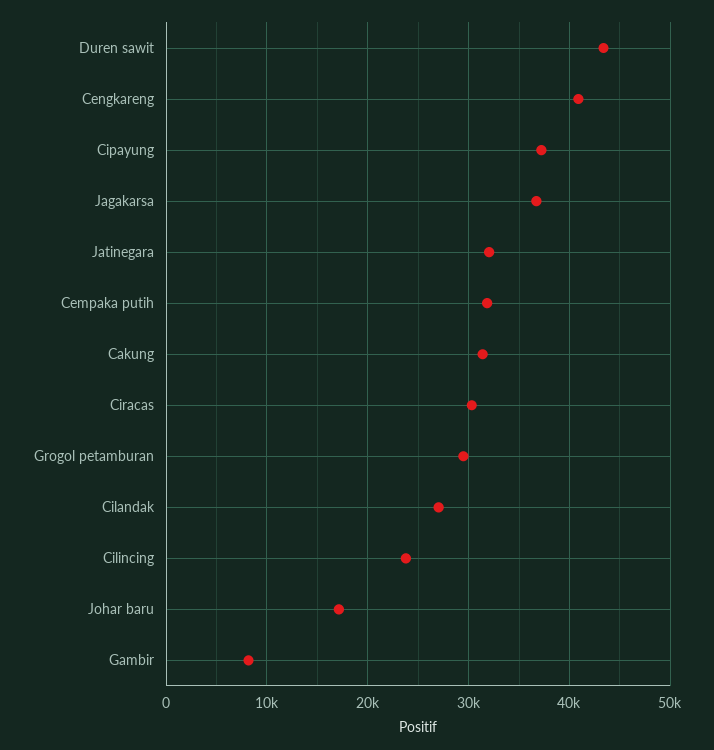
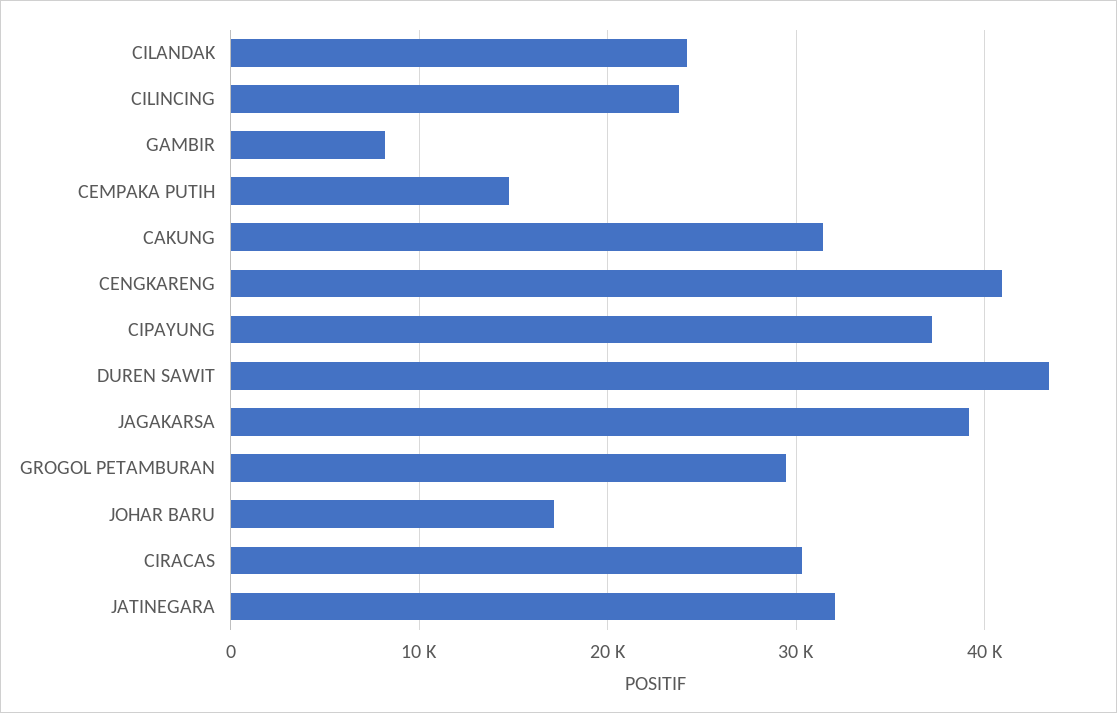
Jagakarsa: 37000 -> 39000
Cempaka putih: 32000 -> 15000
Cilandak: 27000 -> 24000

